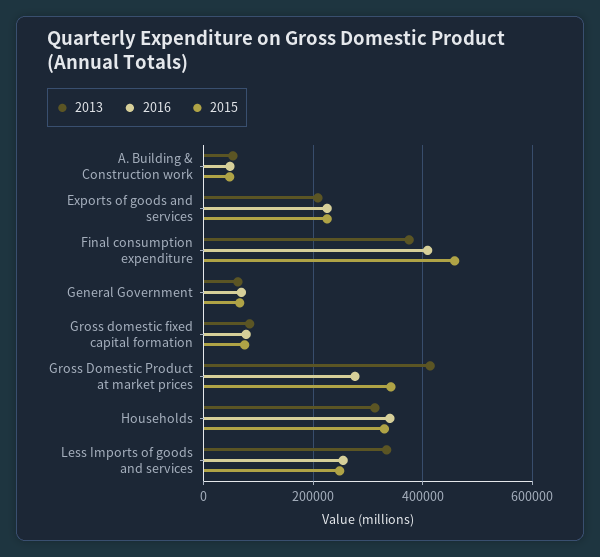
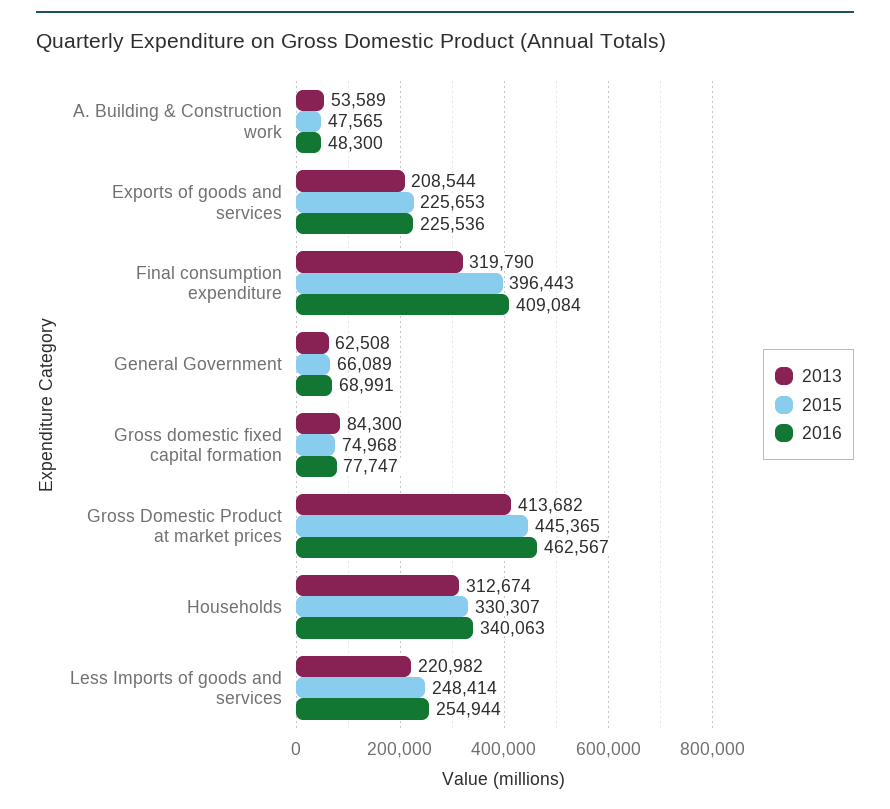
2013, Final consumption expenditure: 380000 -> 319790
2015, Final consumption expenditure: 460000 -> 396443
2016, Gross Domestic Product at market prices: 280000 -> 462567
2015, Gross Domestic Product at market prices: 340000 -> 445365
2013, Less Imports of goods and services: 340000 -> 220982

